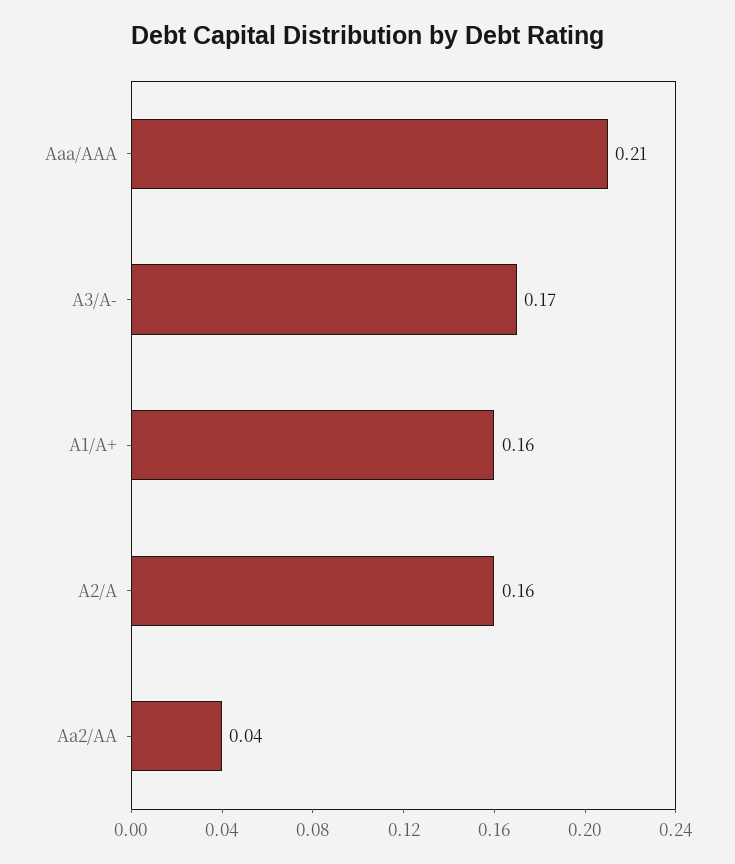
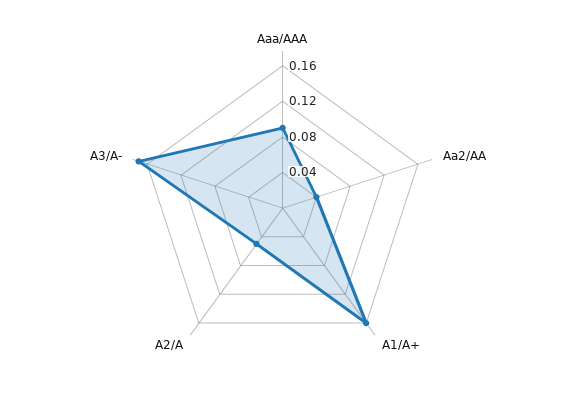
Aaa/AAA: 0.21 -> 0.09
A2/A: 0.16 -> 0.05

